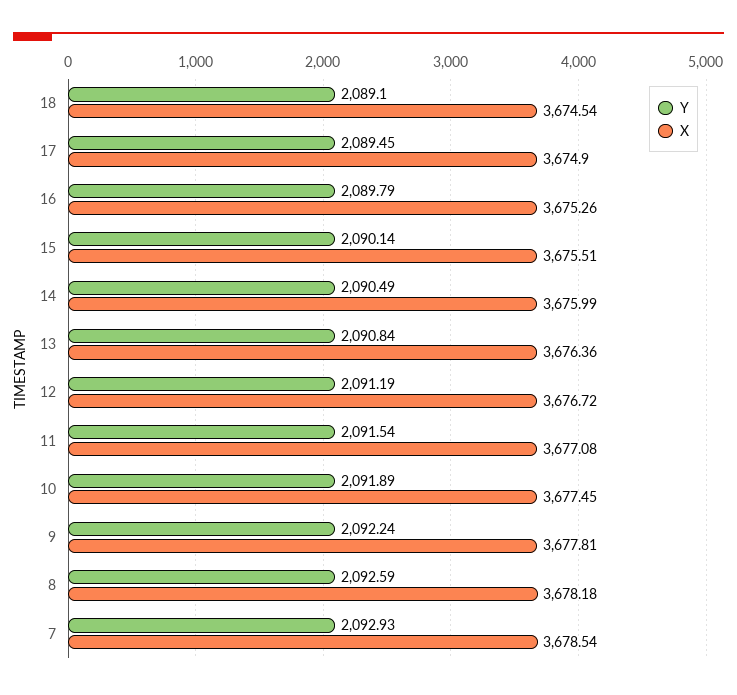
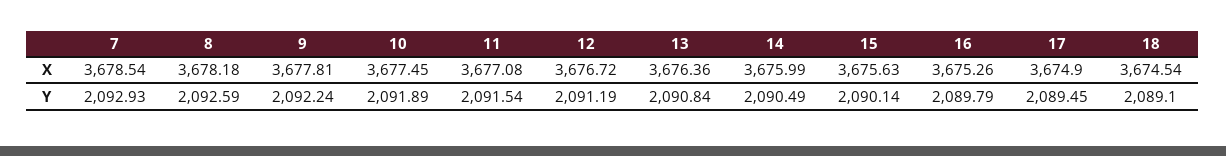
X, 15: 3675.51 -> 3675.63

